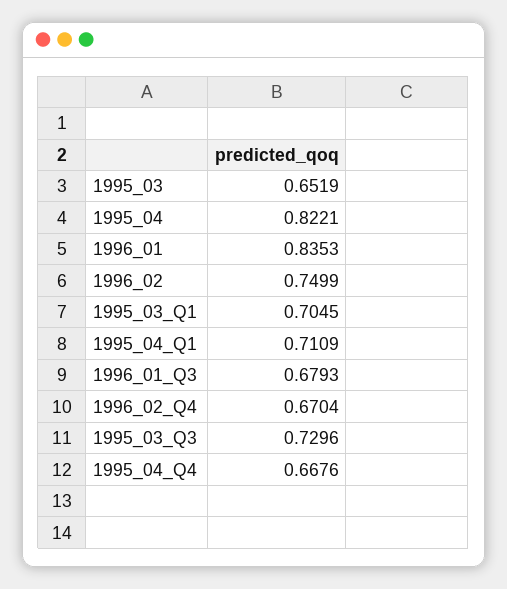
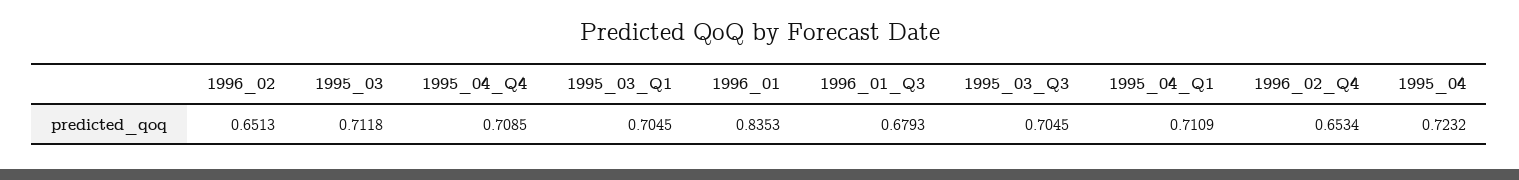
1995_03: 0.6519 -> 0.7118
1995_04: 0.8221 -> 0.7232
1996_02: 0.7499 -> 0.6513
1996_02_Q4: 0.6704 -> 0.6534
1995_03_Q3: 0.7296 -> 0.7045
1995_04_Q4: 0.6676 -> 0.7085

